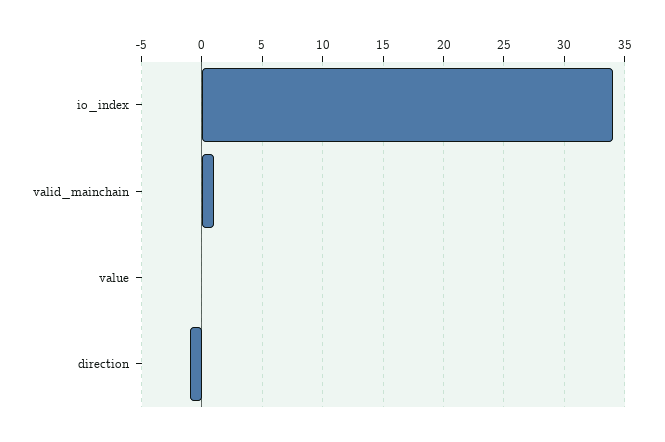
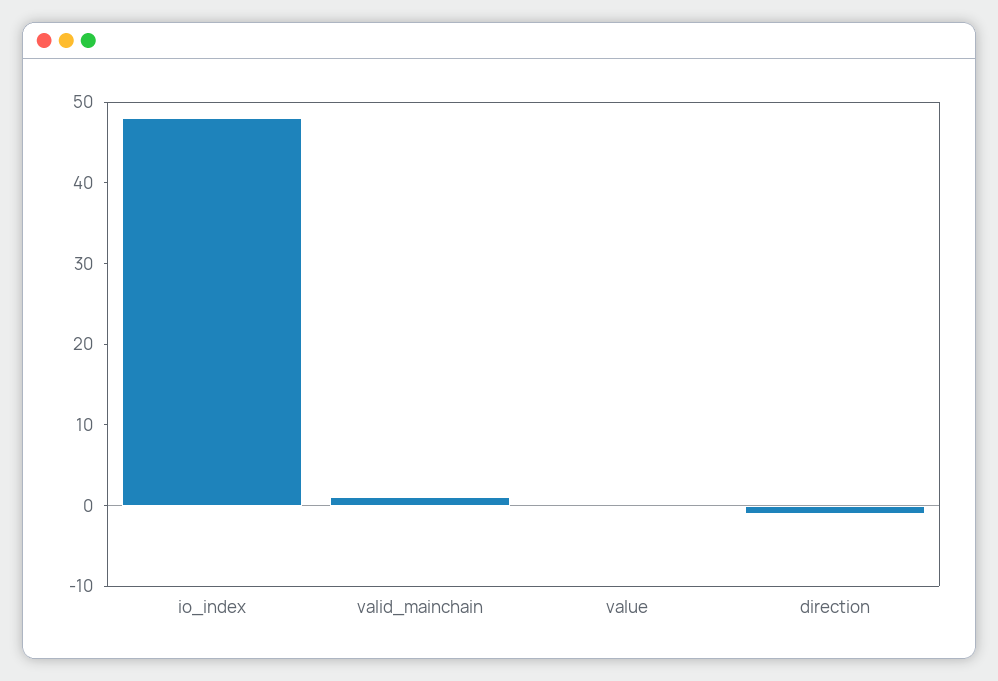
io_index: 34 -> 48

